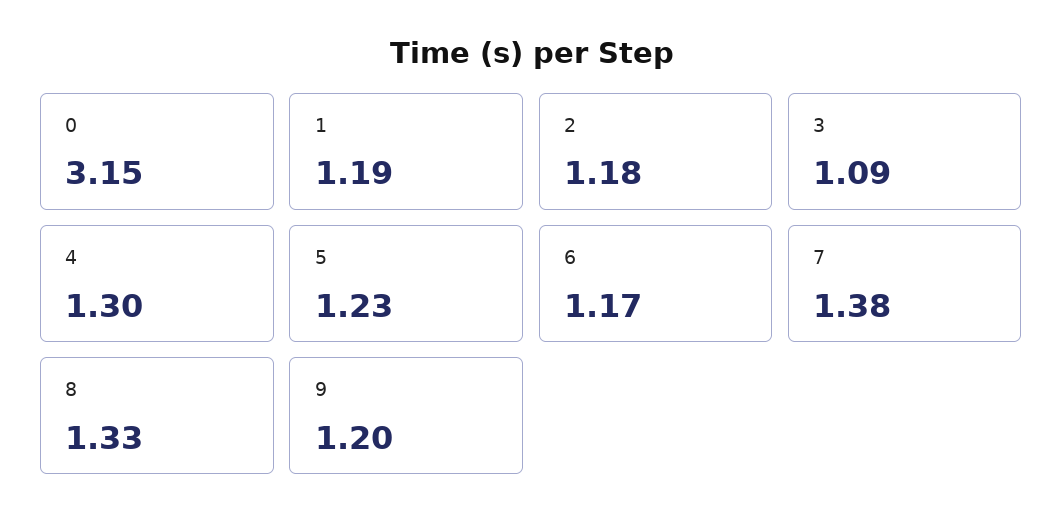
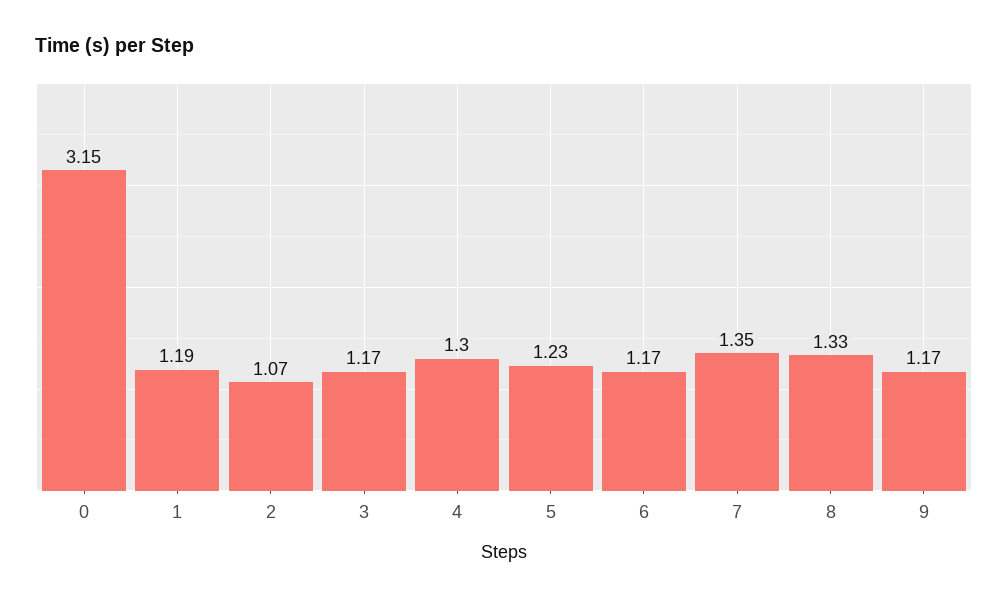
2: 1.18 -> 1.07
3: 1.09 -> 1.17
7: 1.38 -> 1.35
9: 1.2 -> 1.17

